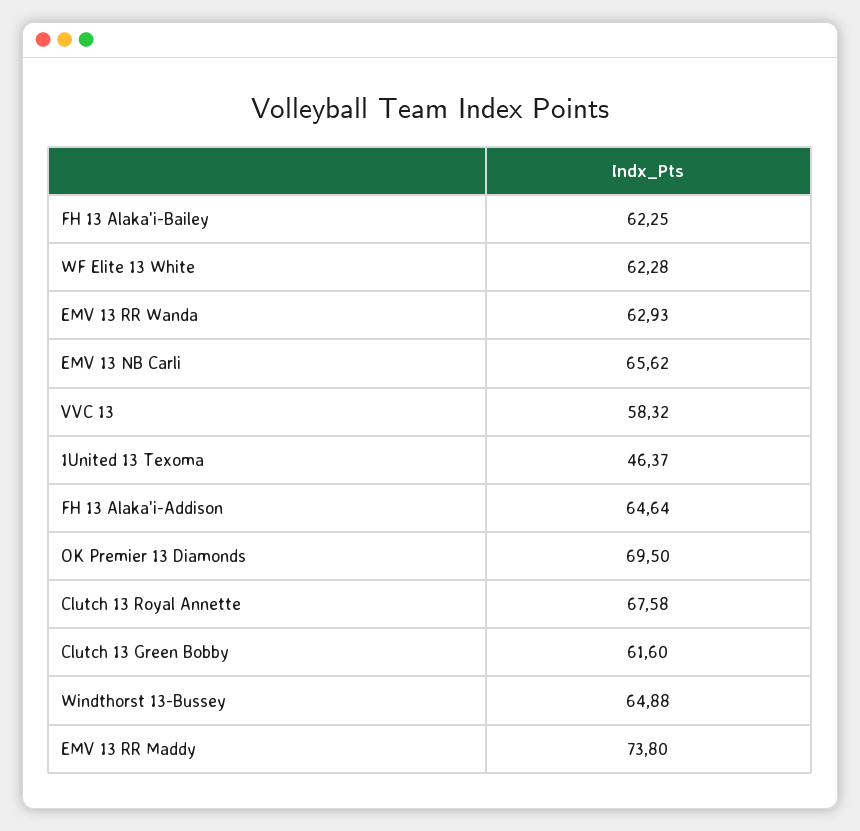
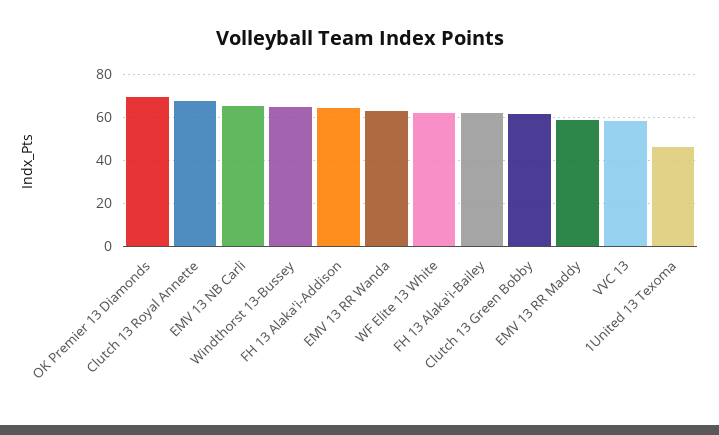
EMV 13 RR Maddy: 73.8 -> 60

